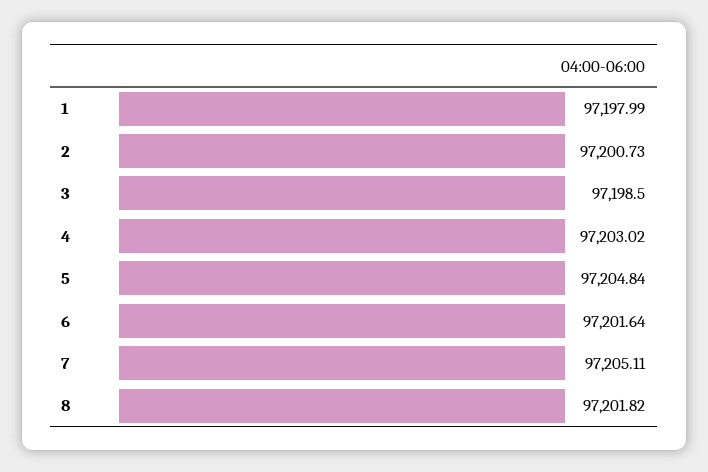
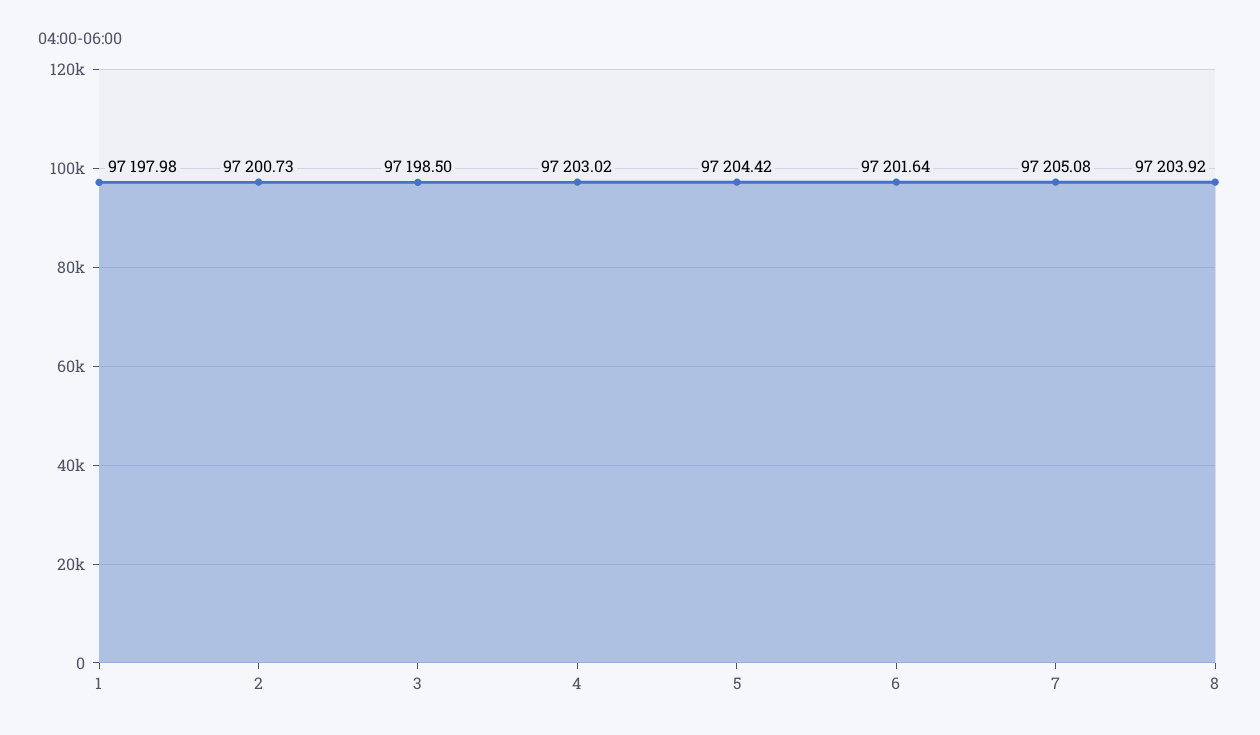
1: 97197.99 -> 97197.98
5: 97204.84 -> 97204.42
7: 97205.11 -> 97205.08
8: 97201.82 -> 97203.92

